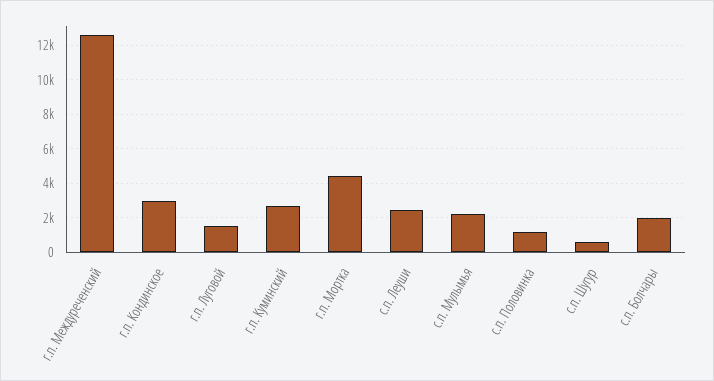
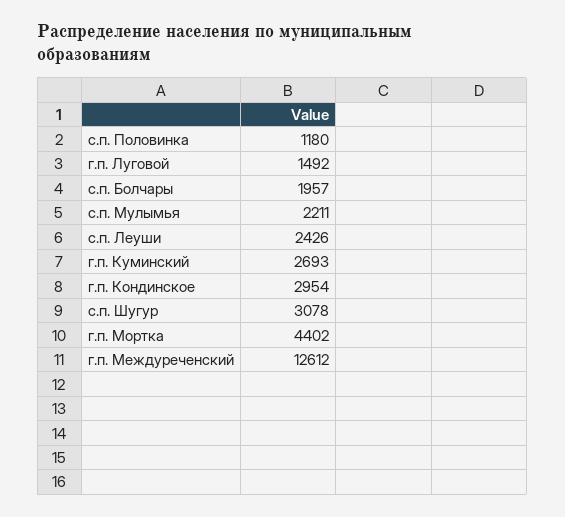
с.п. Шугур: 500 -> 3078

